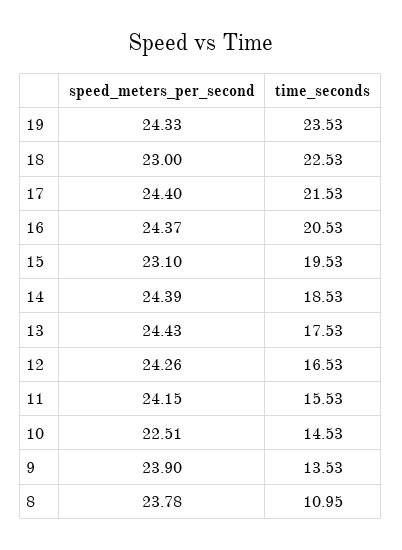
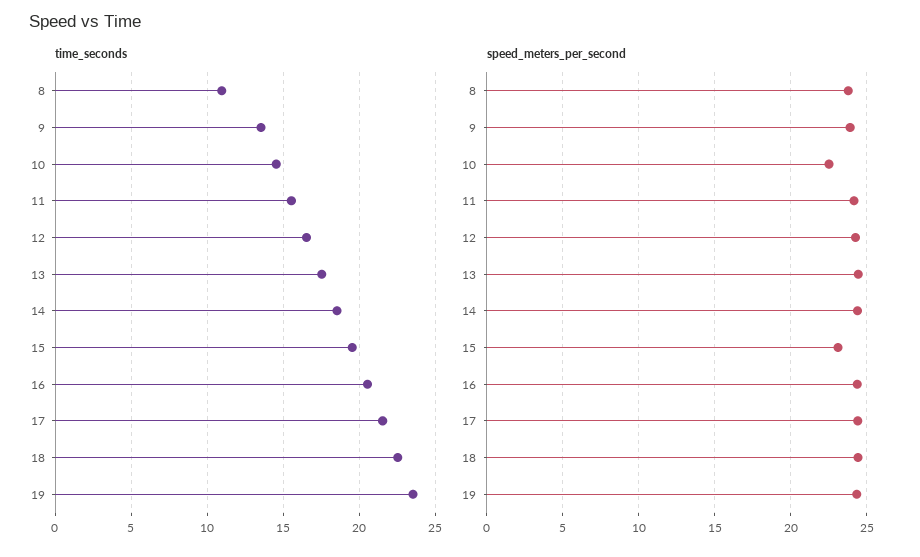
speed_meters_per_second, 18: 23 -> 24.5

